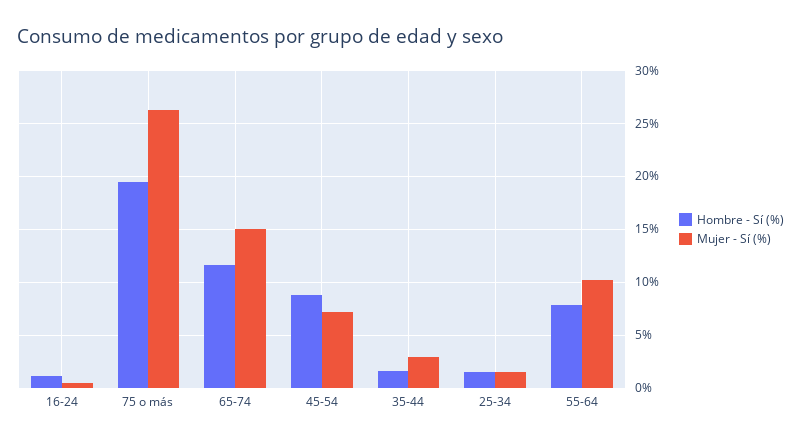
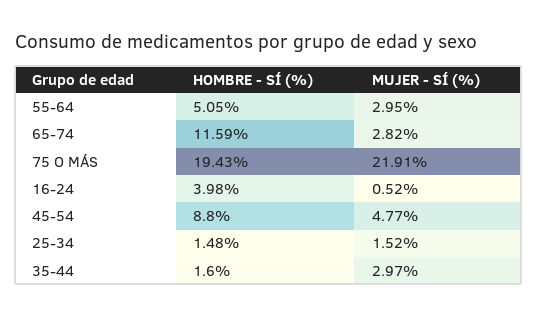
Hombre - Sí (%), 16-24: 1 -> 3.98
Mujer - Sí (%), 75 o más: 26 -> 21.91
Mujer - Sí (%), 65-74: 15 -> 2.82
Mujer - Sí (%), 45-54: 7 -> 4.77
Hombre - Sí (%), 55-64: 8 -> 5.05
Mujer - Sí (%), 55-64: 10 -> 2.95

